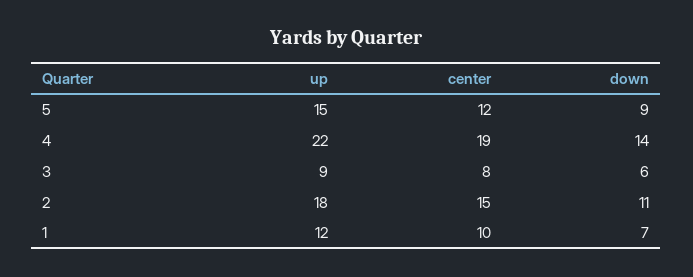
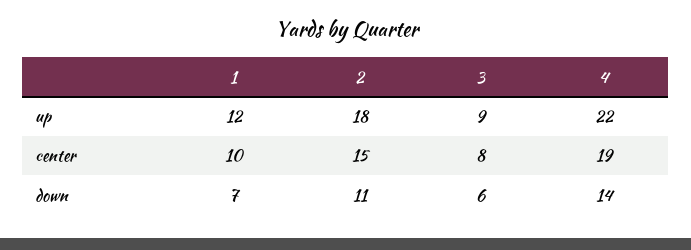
up, 5: 15 -> none
center, 5: 12 -> none
down, 5: 9 -> none

